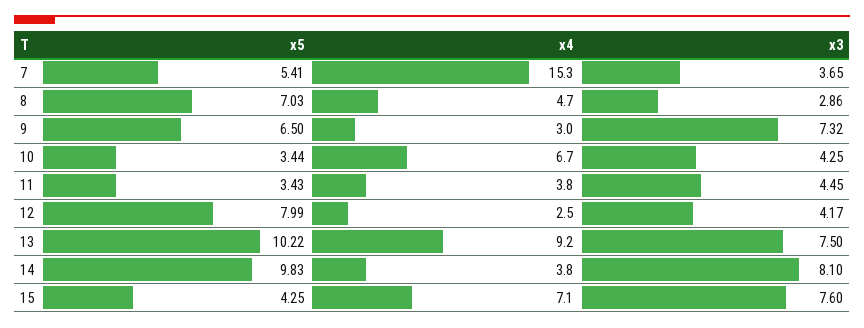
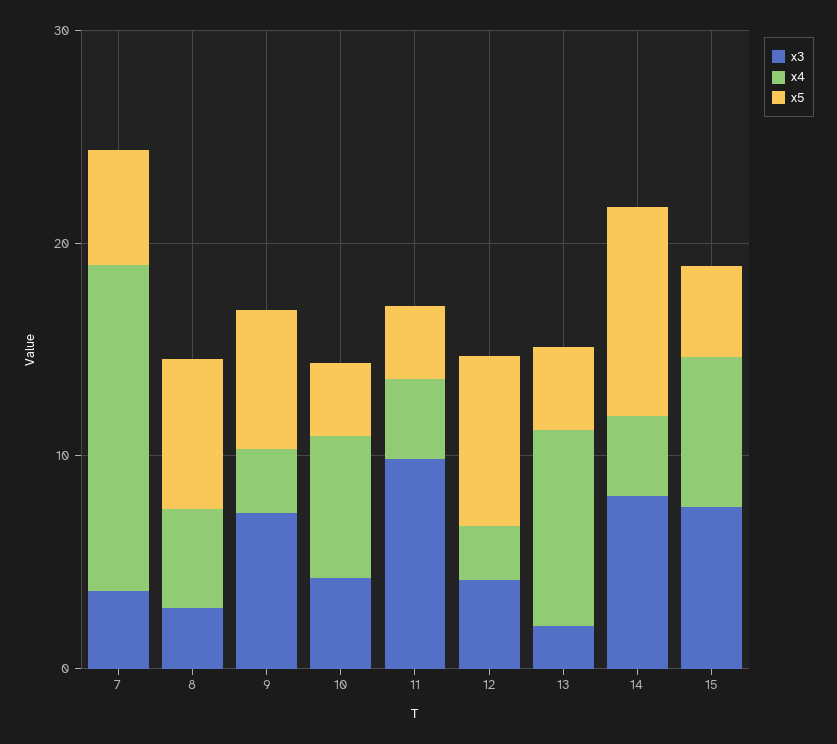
x3, 11: 4.45 -> 10
x5, 13: 10.22 -> 4
x3, 13: 7.5 -> 2

